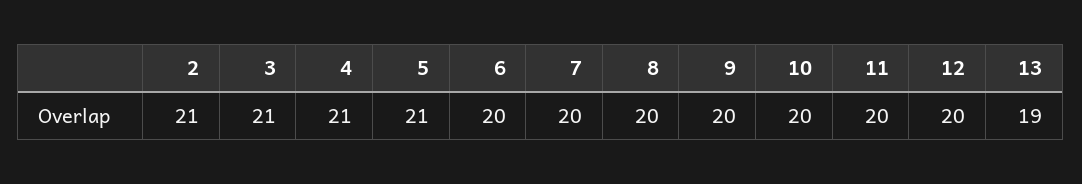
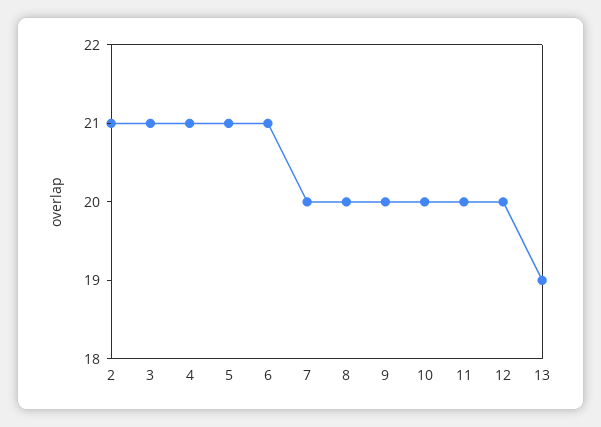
6: 20 -> 21

